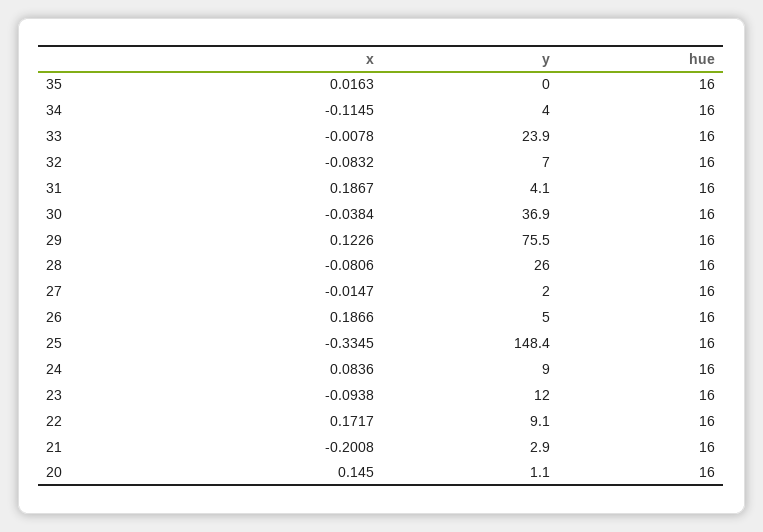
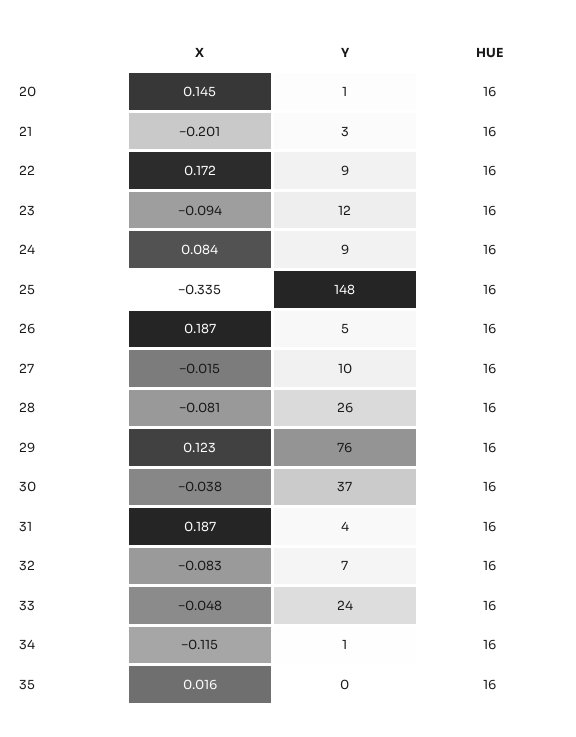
y, 34: 4 -> 1
x, 33: -0.0078 -> -0.048
y, 27: 2 -> 10

